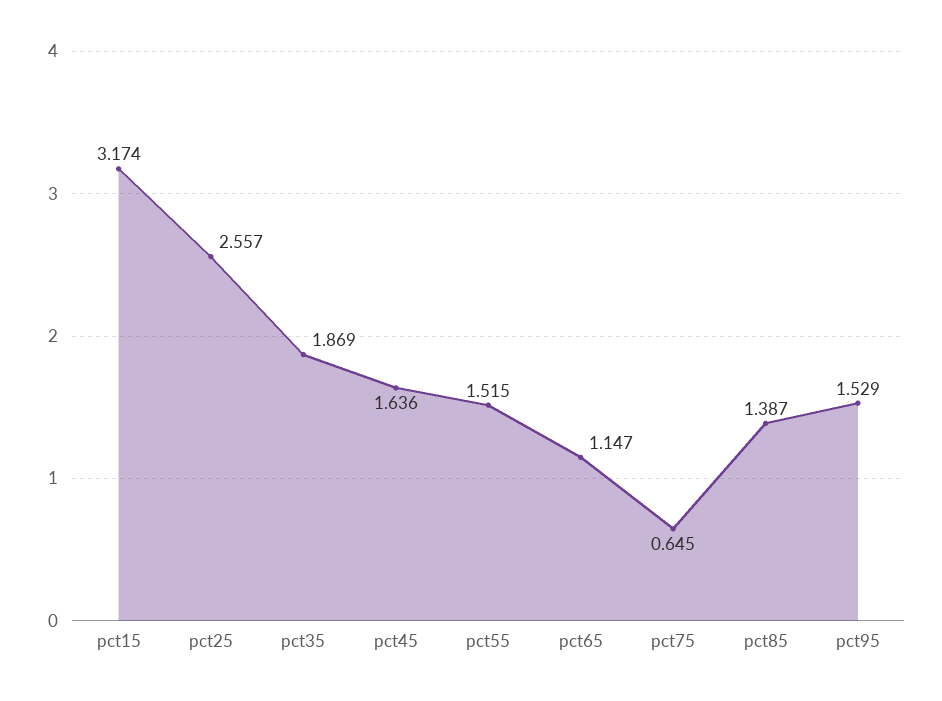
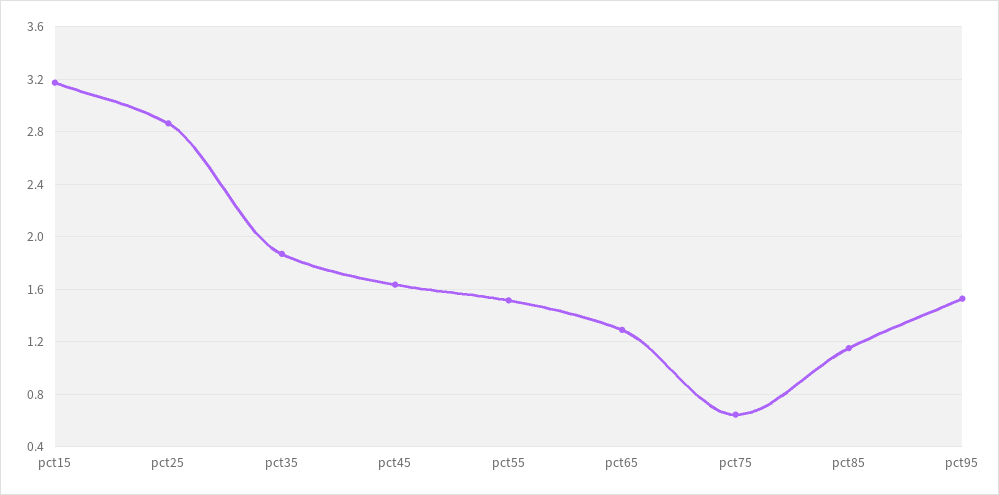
pct25: 2.557 -> 2.85
pct65: 1.147 -> 1.3
pct85: 1.387 -> 1.15

